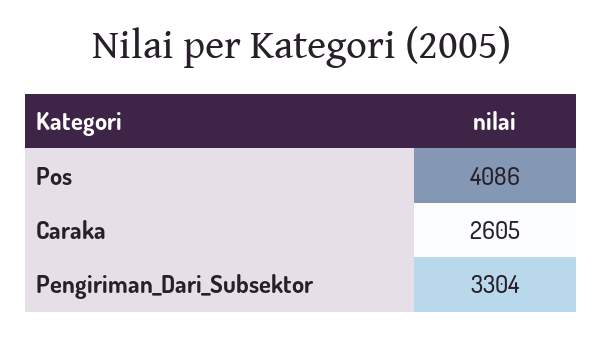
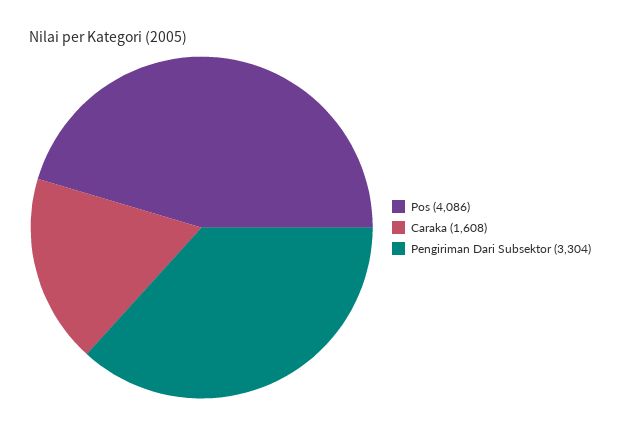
Caraka: 2605 -> 1608

